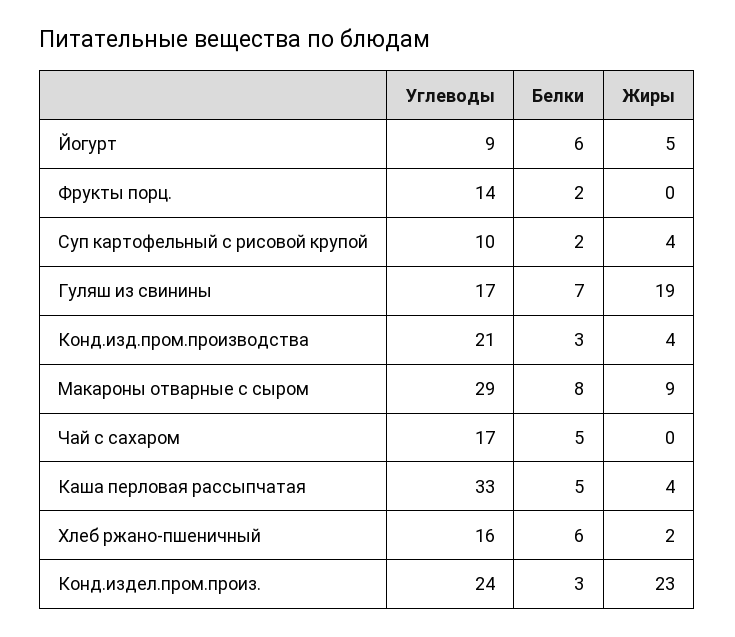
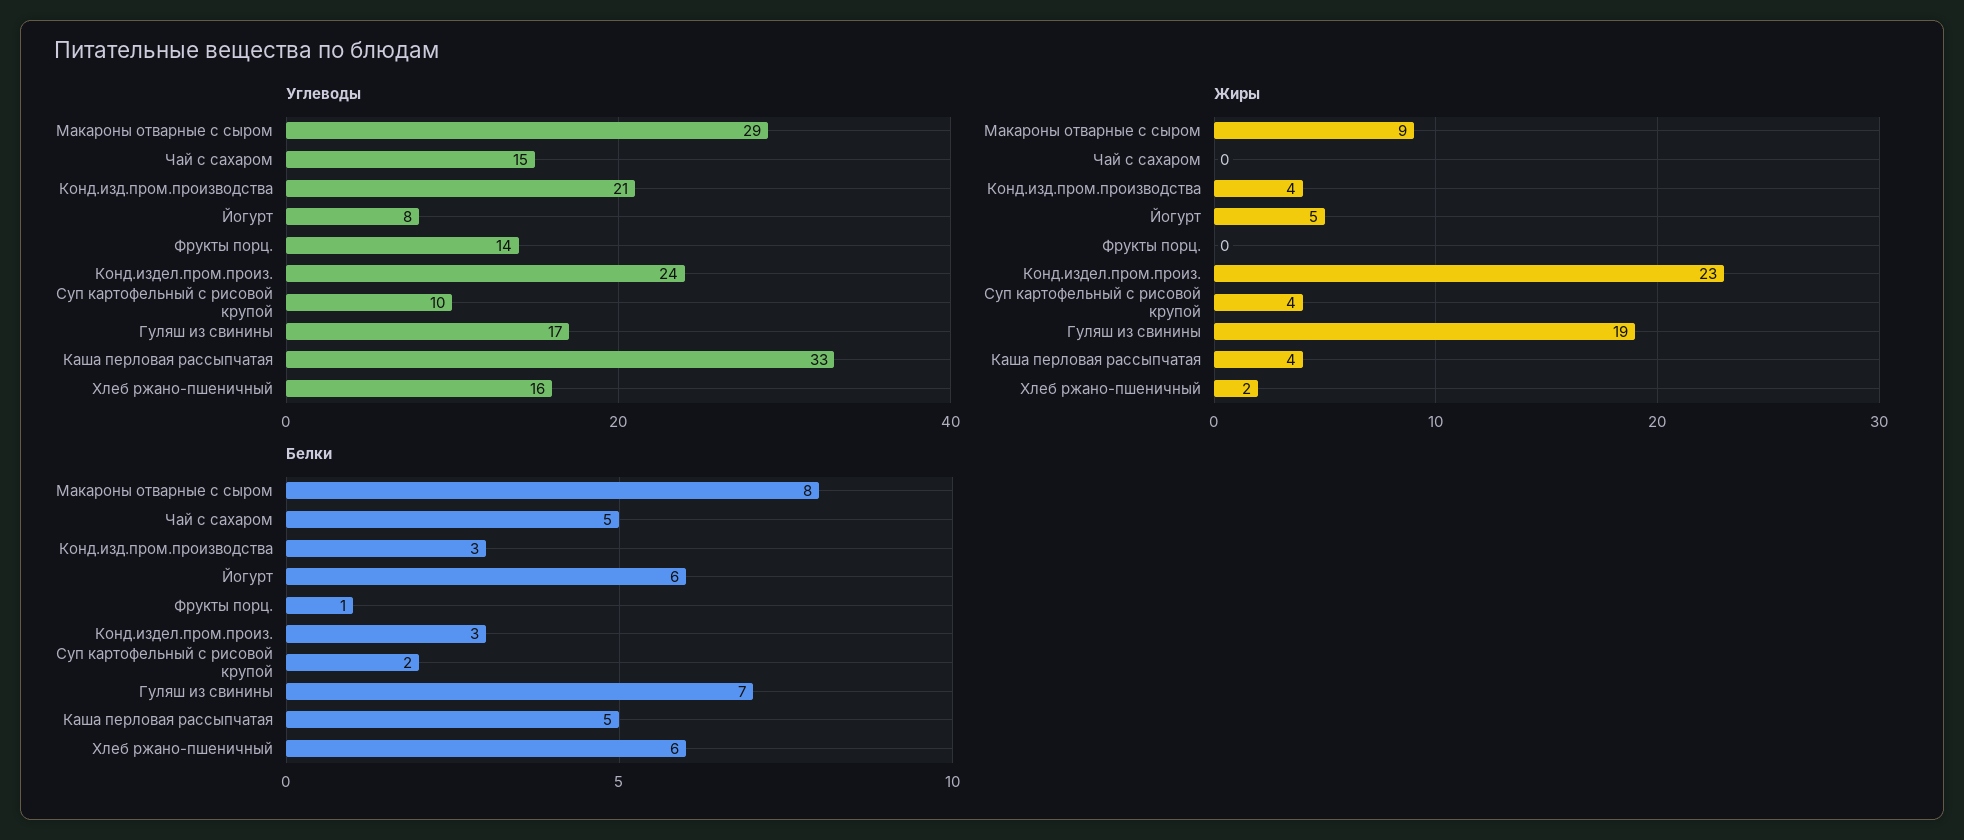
Углеводы, Йогурт: 9 -> 8
Белки, Фрукты порц.: 2 -> 1
Углеводы, Чай с сахаром: 17 -> 15

